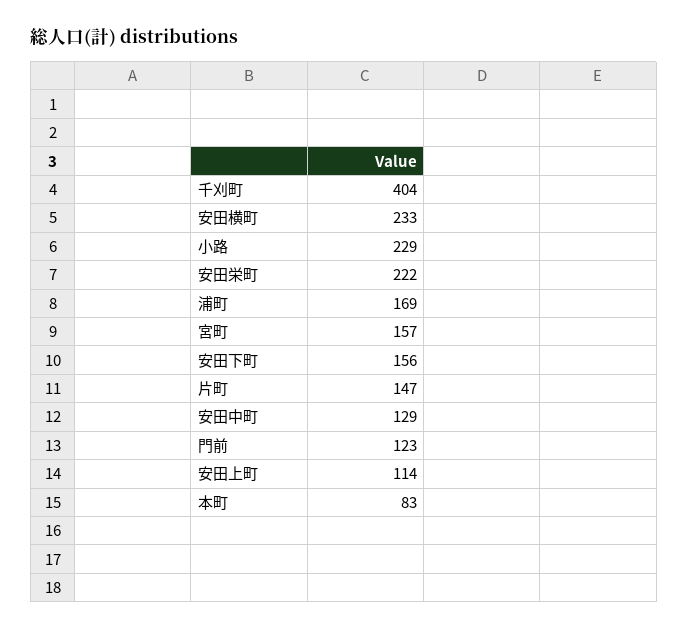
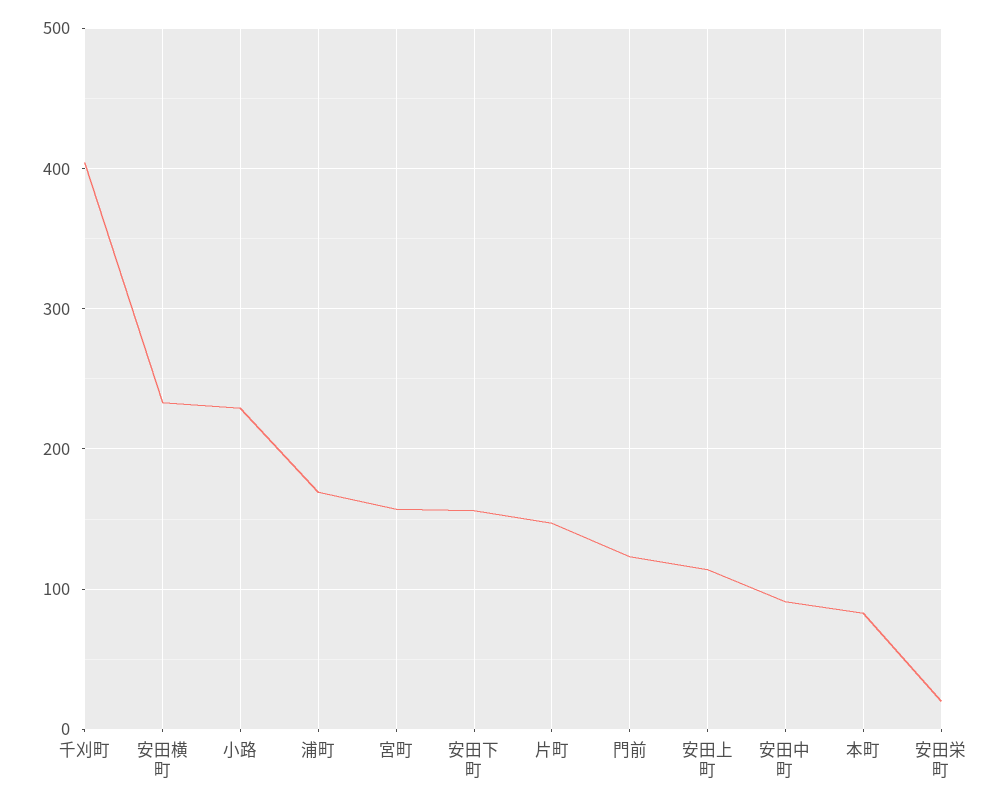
安田栄町: 222 -> 20
安田中町: 129 -> 90

